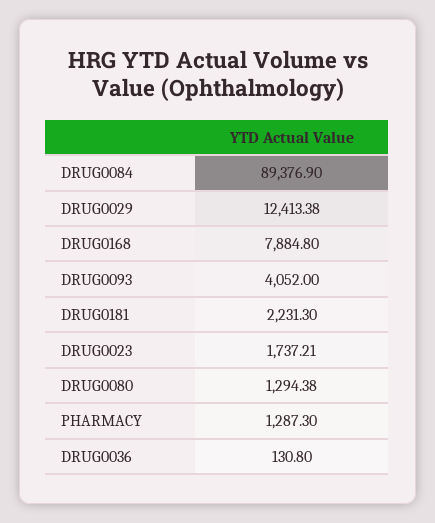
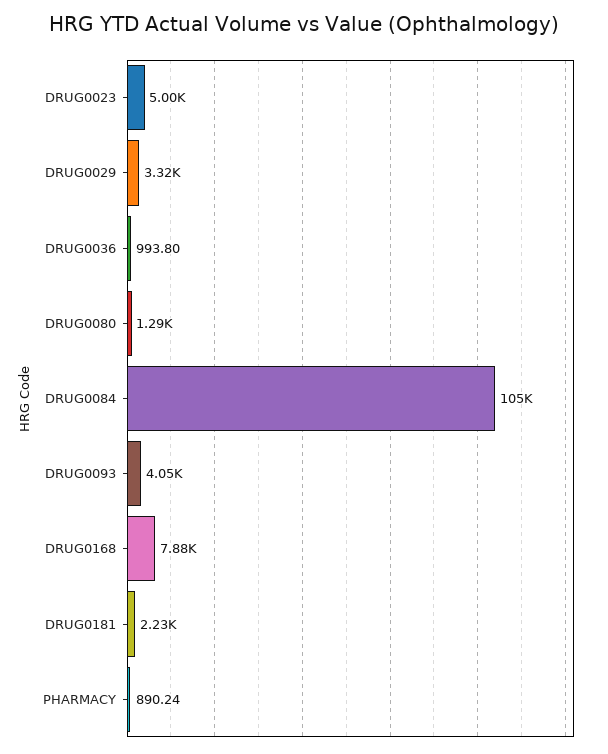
DRUG0084: 89376.9 -> 105000
DRUG0029: 12413.38 -> 3320
DRUG0023: 1737.21 -> 5000
PHARMACY: 1287.3 -> 890.24
DRUG0036: 130.8 -> 993.8

